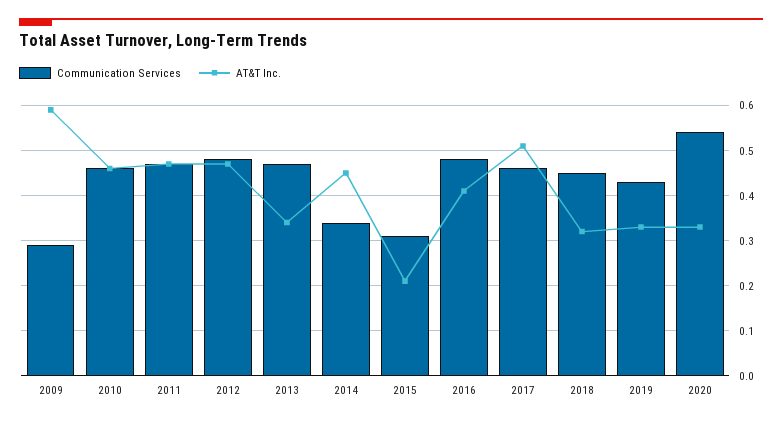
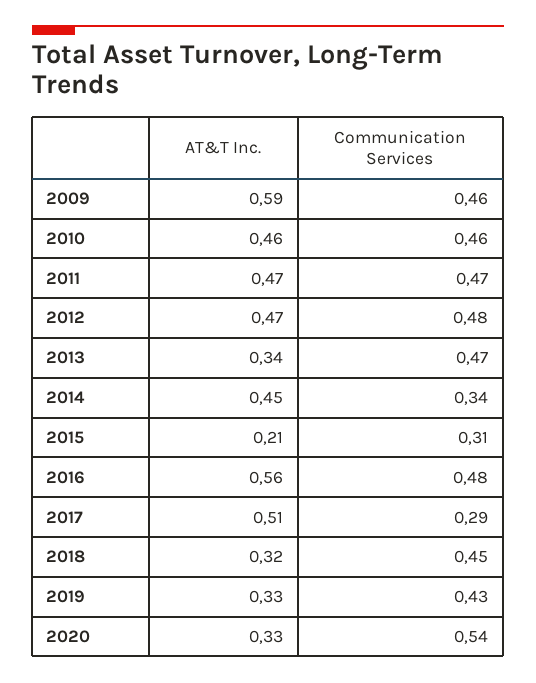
Communication Services, 2009: 0.3 -> 0.46
AT&T Inc., 2016: 0.4 -> 0.56
Communication Services, 2017: 0.45 -> 0.29

